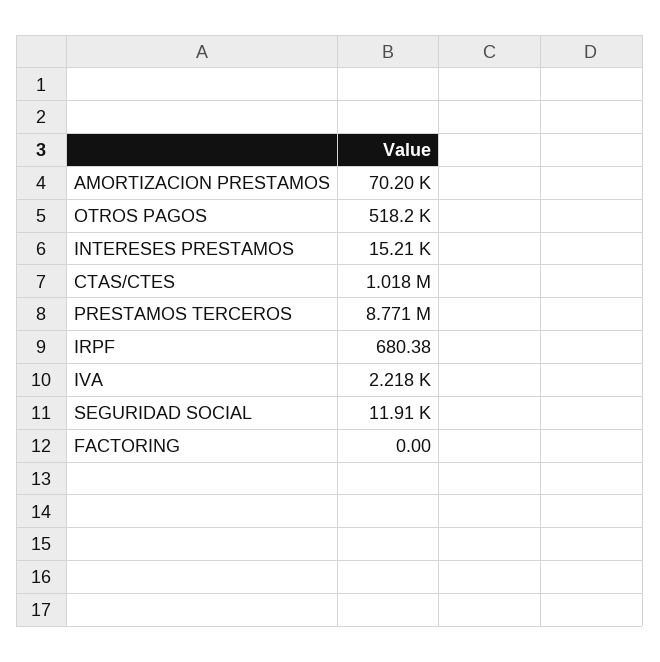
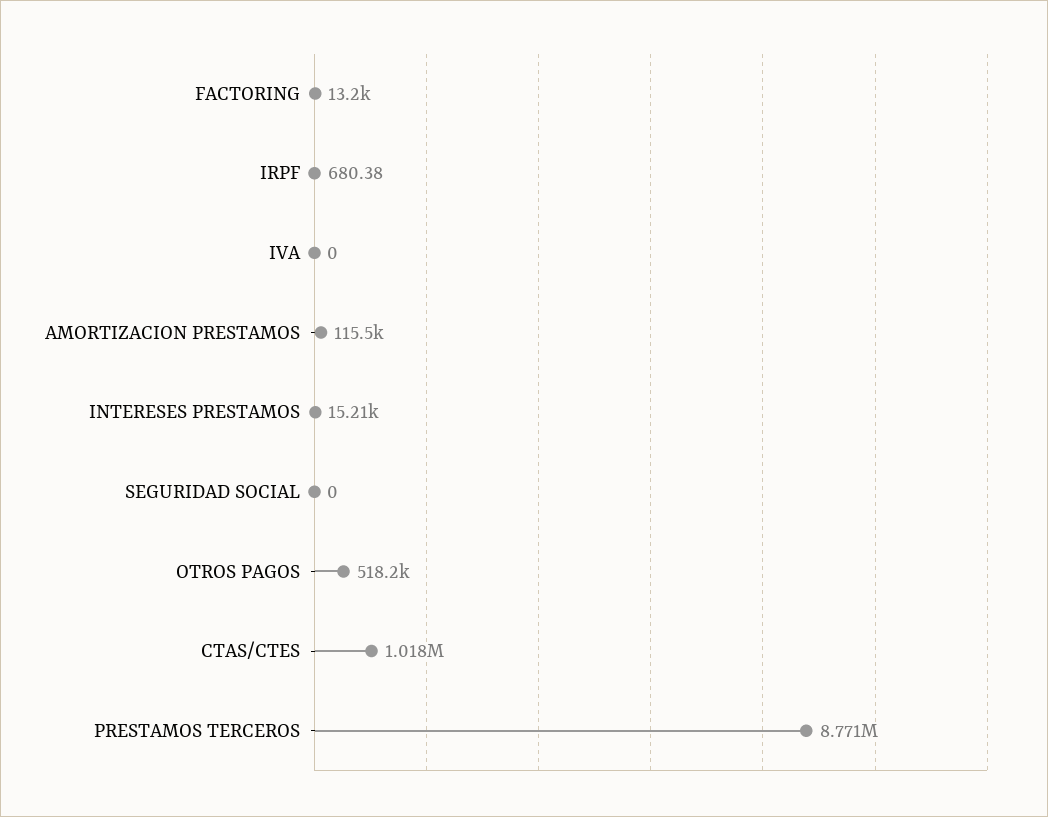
AMORTIZACION PRESTAMOS: 70200 -> 115500
IVA: 2218 -> 0
SEGURIDAD SOCIAL: 11910 -> 0
FACTORING: 0 -> 13200

